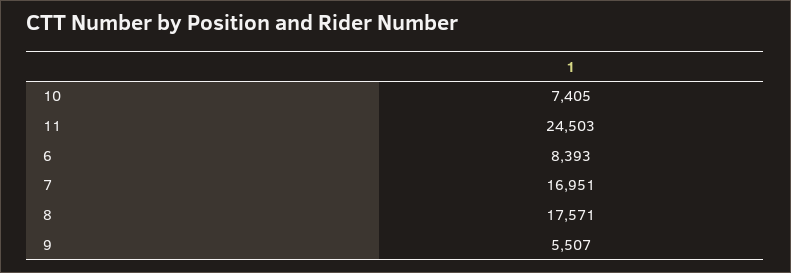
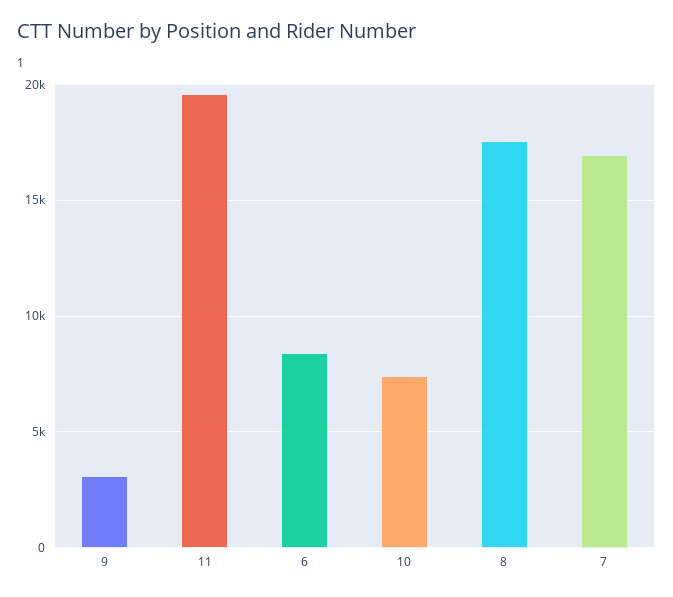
11: 24503 -> 19500
9: 5507 -> 3000

